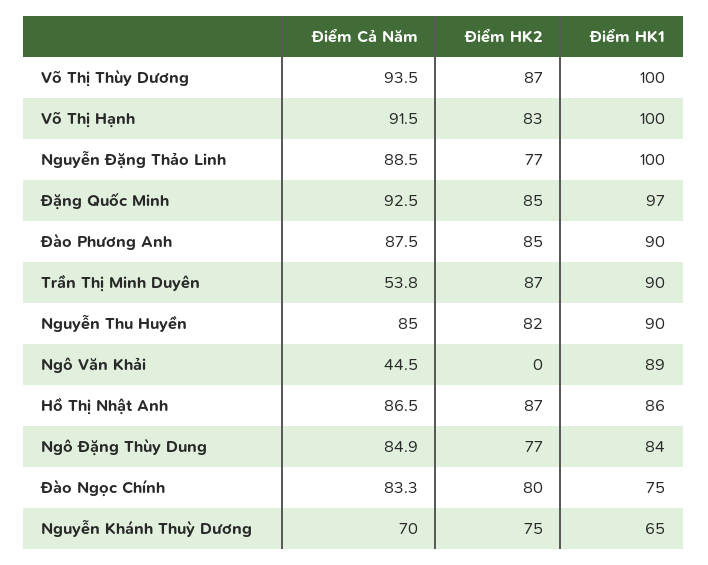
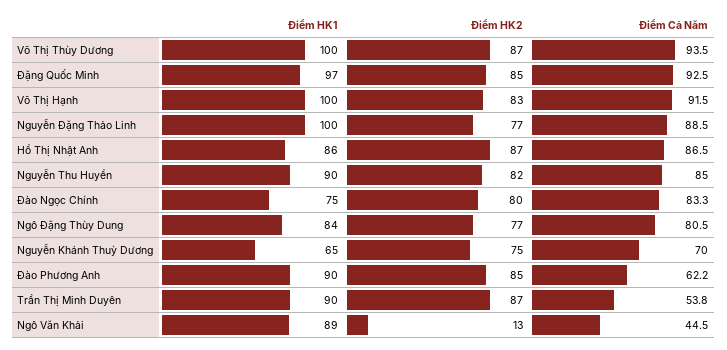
Điểm Cả Năm, Đào Phương Anh: 87.5 -> 62.2
Điểm HK2, Ngô Văn Khải: 0 -> 13
Điểm Cả Năm, Ngô Đặng Thùy Dung: 84.9 -> 80.5

